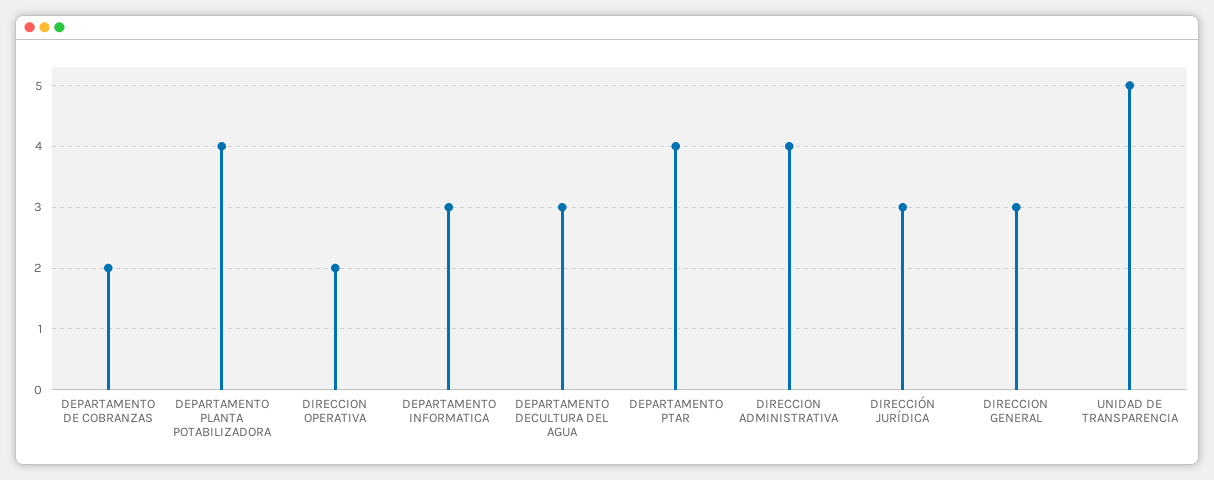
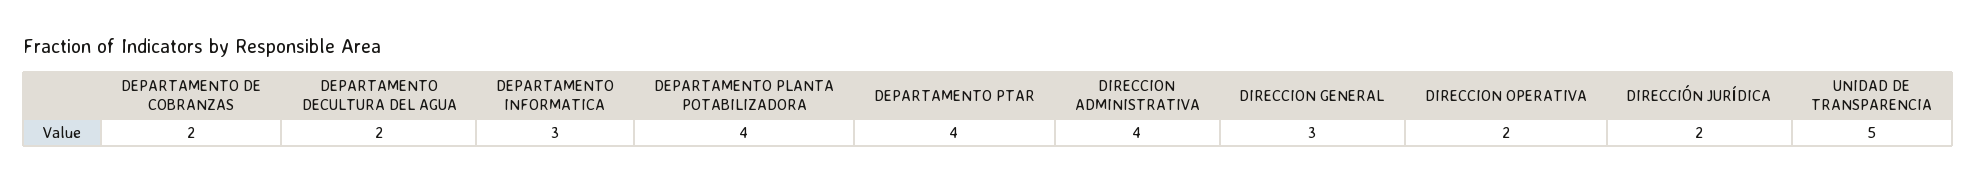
DEPARTAMENTO DECULTURA DEL AGUA: 3 -> 2
DIRECCIÓN JURÍDICA: 3 -> 2

